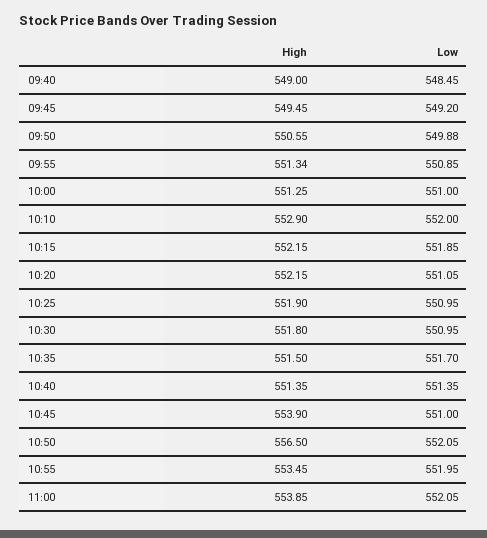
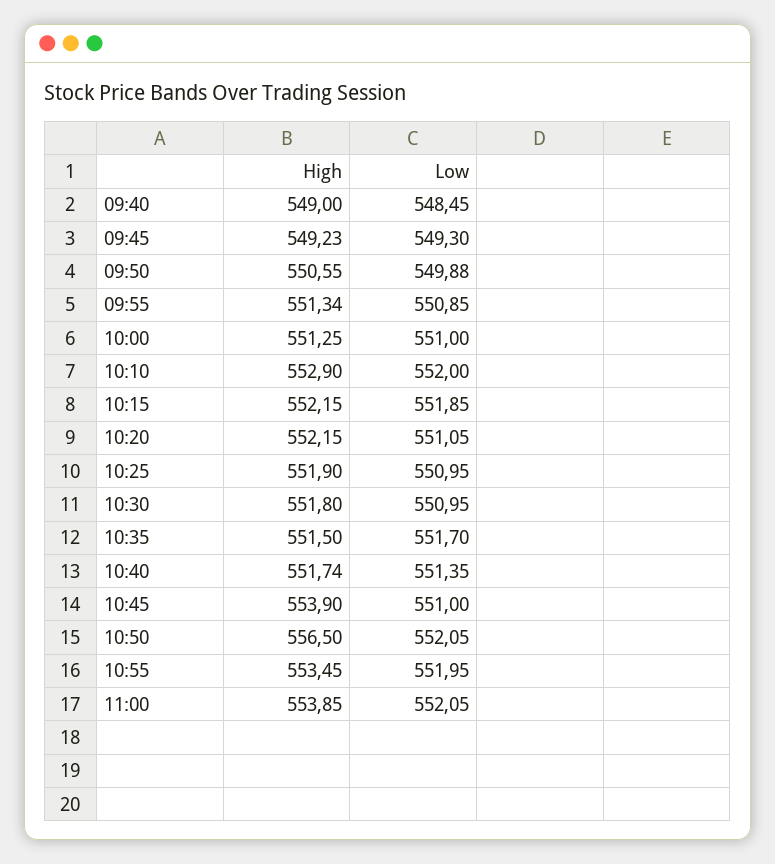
High, 09:45: 549.45 -> 549.23
Low, 09:45: 549.2 -> 549.3
High, 10:40: 551.35 -> 551.74

